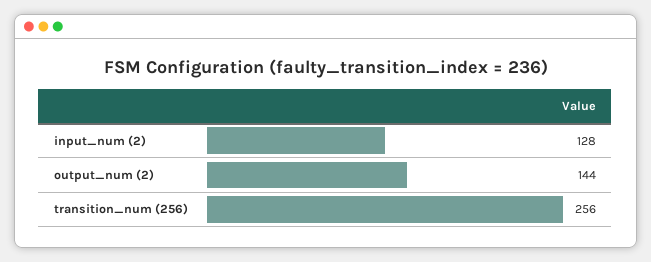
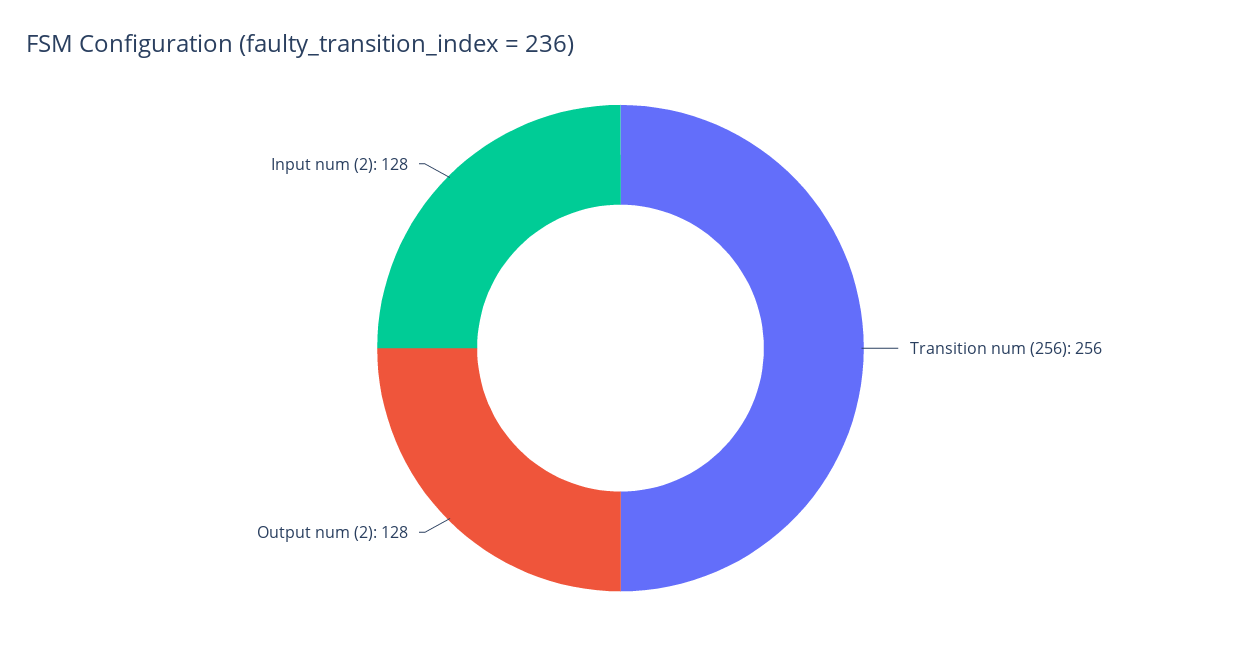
output_num (2): 144 -> 128

